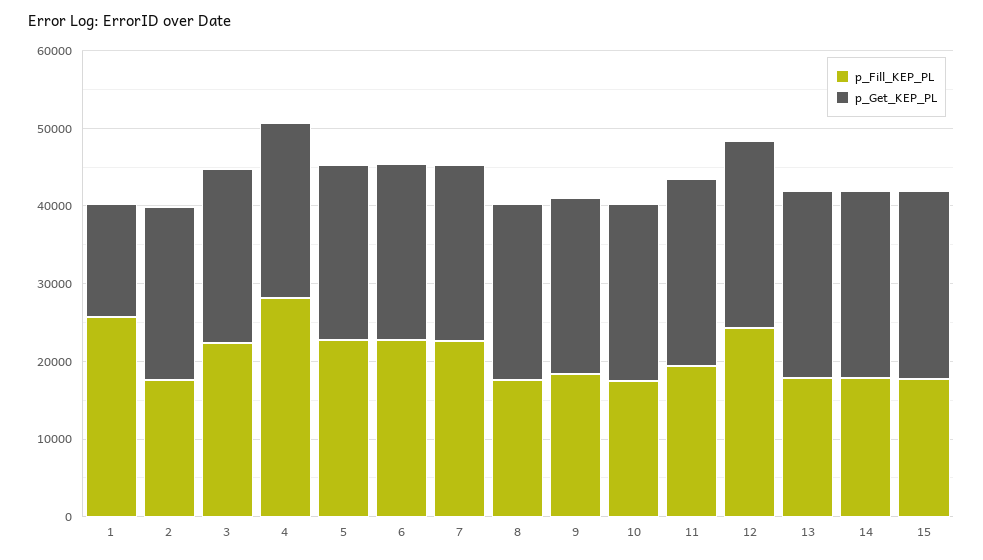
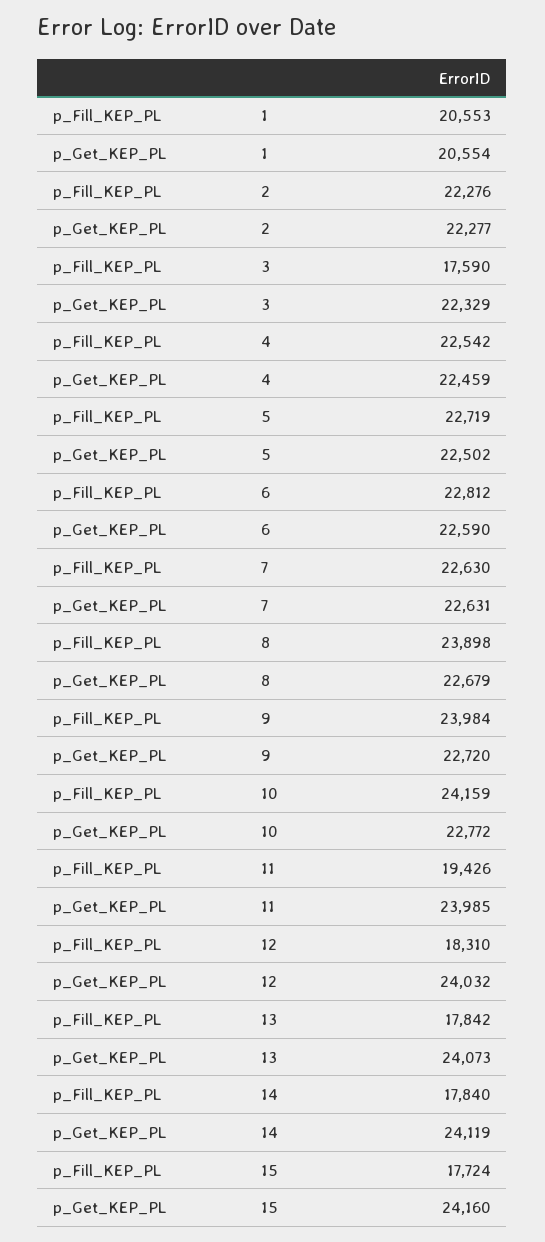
p_Fill_KEP_PL, 1: 26000 -> 20553
p_Get_KEP_PL, 1: 14000 -> 20554
p_Fill_KEP_PL, 2: 18000 -> 22276
p_Fill_KEP_PL, 3: 22000 -> 17590
p_Fill_KEP_PL, 4: 28000 -> 22542
p_Fill_KEP_PL, 8: 18000 -> 23898
p_Fill_KEP_PL, 9: 18000 -> 23984
p_Fill_KEP_PL, 10: 18000 -> 24159
p_Fill_KEP_PL, 12: 24000 -> 18310

